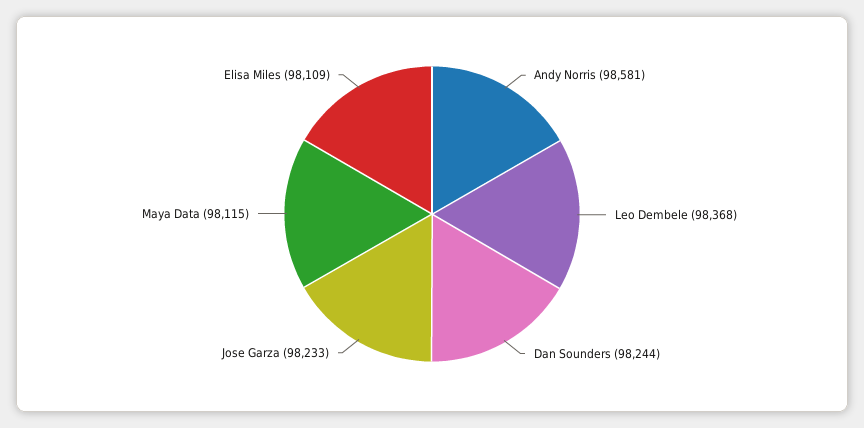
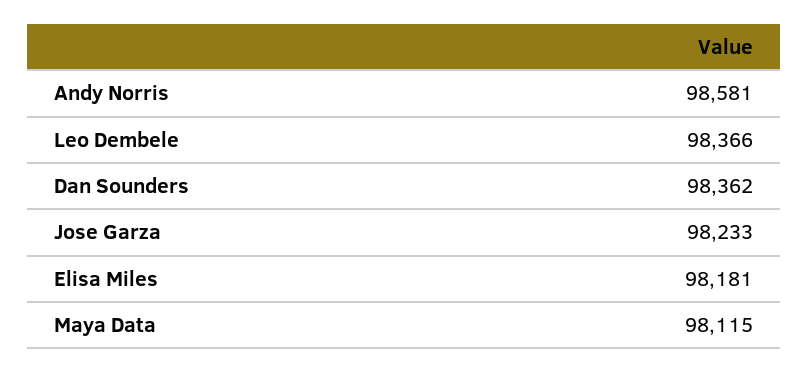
Leo Dembele: 98368 -> 98366
Dan Sounders: 98244 -> 98362
Elisa Miles: 98109 -> 98181

